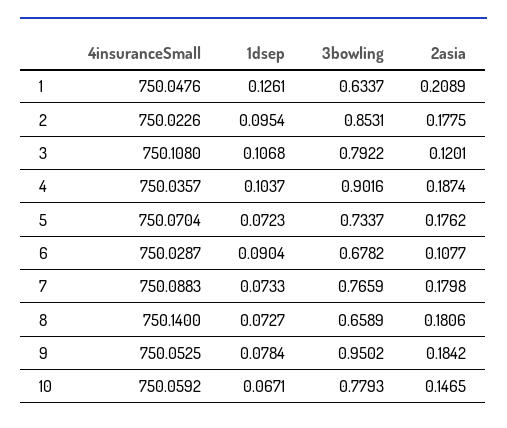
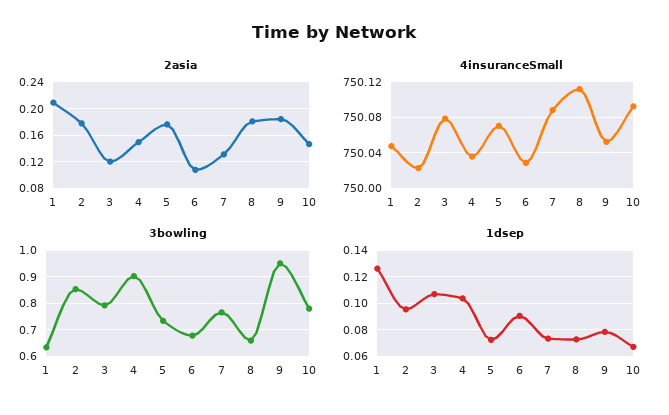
4insuranceSmall, 3: 750.108 -> 750.08
2asia, 4: 0.1874 -> 0.15
2asia, 7: 0.1798 -> 0.13
4insuranceSmall, 8: 750.14 -> 750.11
4insuranceSmall, 10: 750.0592 -> 750.09

